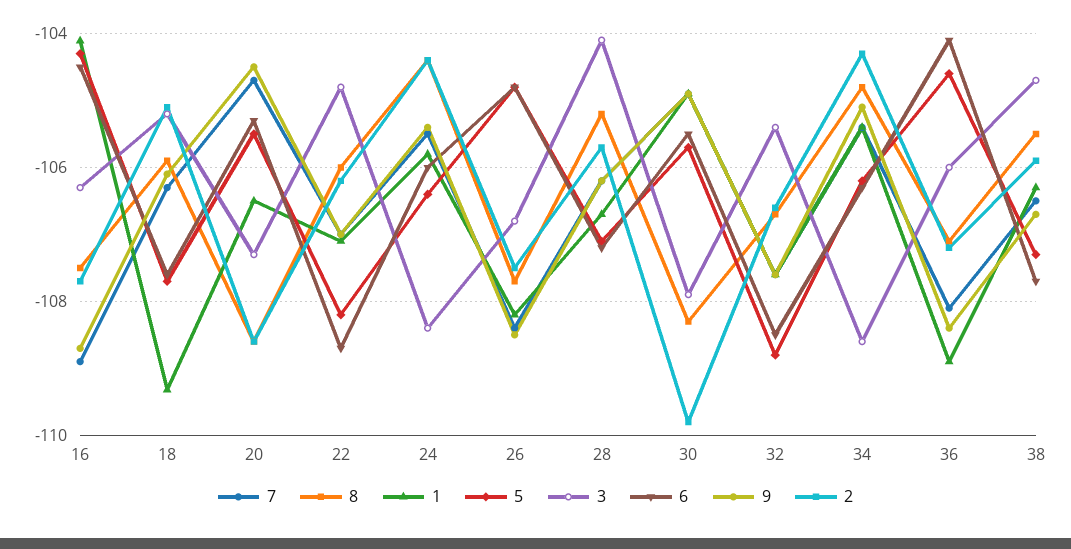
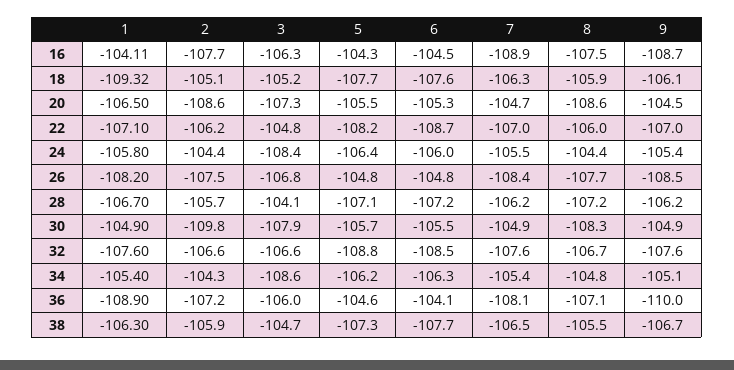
8, 28: -105.2 -> -107.2
3, 32: -105.4 -> -106.6
9, 36: -108.4 -> -110

